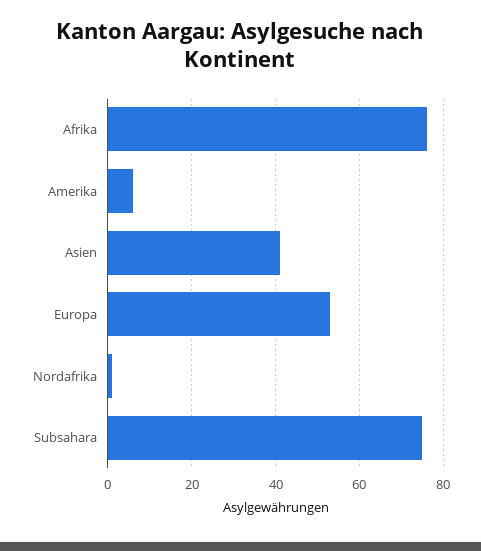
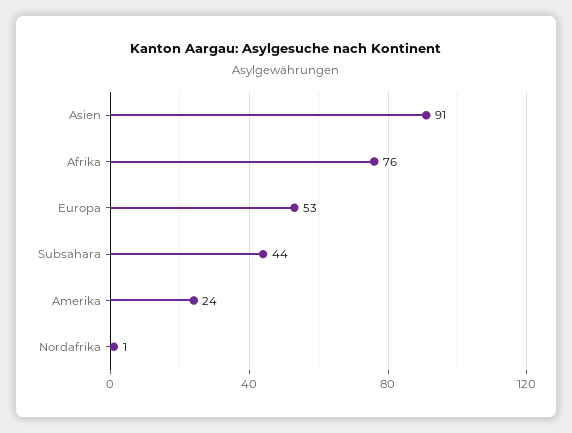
Amerika: 5 -> 24
Asien: 40 -> 91
Subsahara: 75 -> 44

